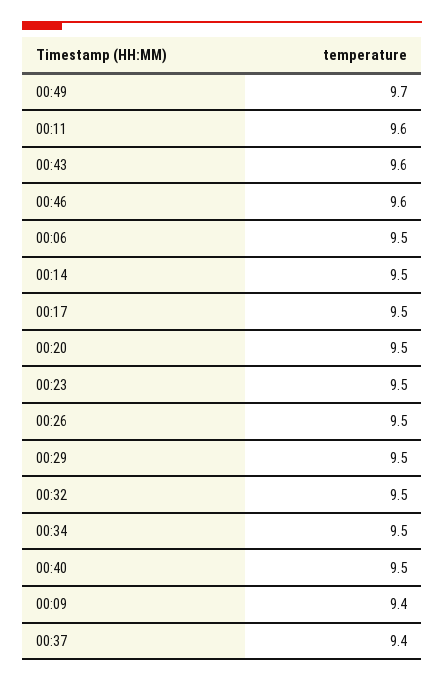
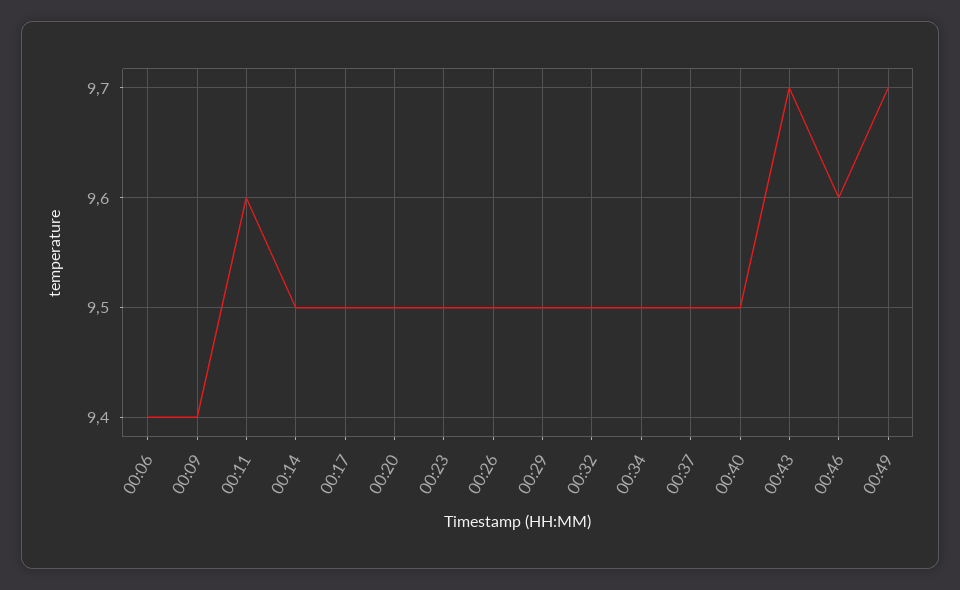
00:43: 9.6 -> 9.7
00:06: 9.5 -> 9.4
00:37: 9.4 -> 9.5

